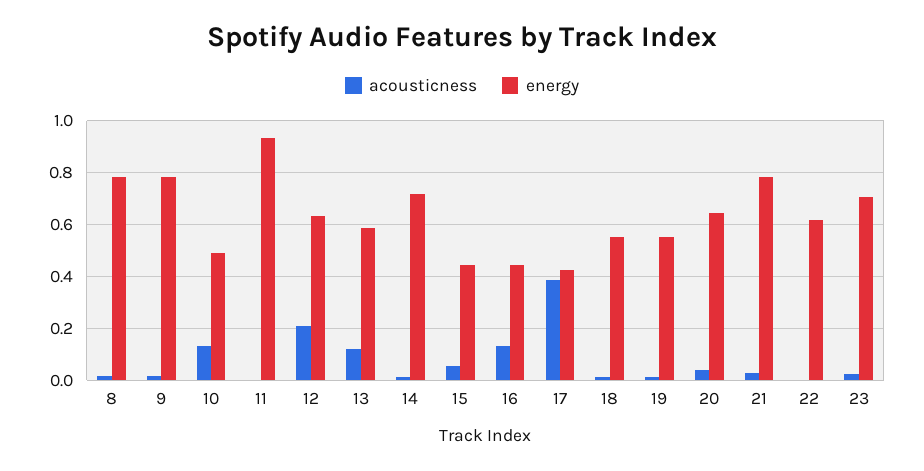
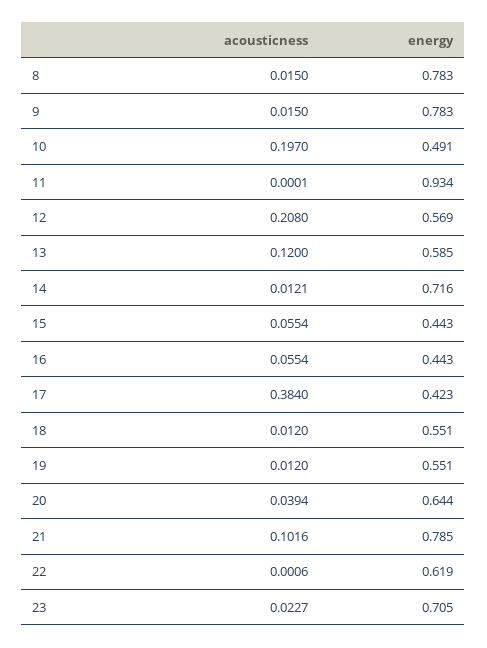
acousticness, 10: 0.125 -> 0.197
energy, 12: 0.625 -> 0.569
acousticness, 16: 0.125 -> 0.0554
acousticness, 21: 0.025 -> 0.1016

